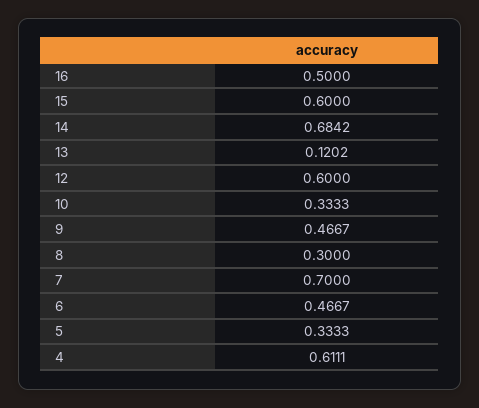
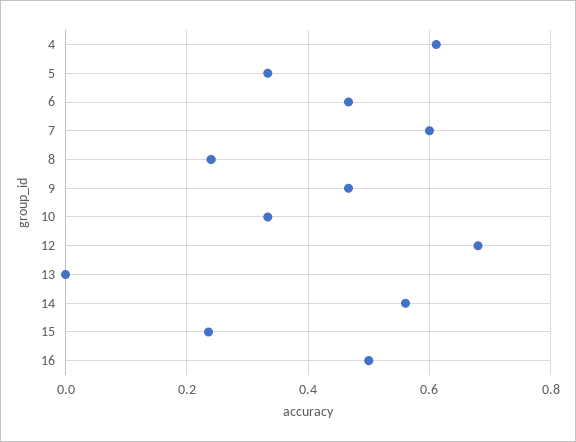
15: 0.6 -> 0.24
14: 0.6842 -> 0.56
13: 0.1202 -> 0
12: 0.6 -> 0.68
8: 0.3 -> 0.24
7: 0.7 -> 0.6

